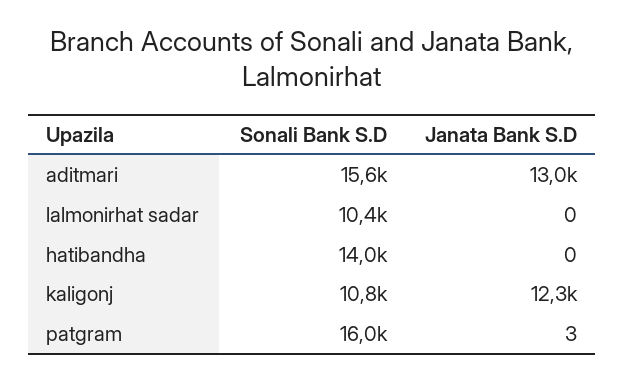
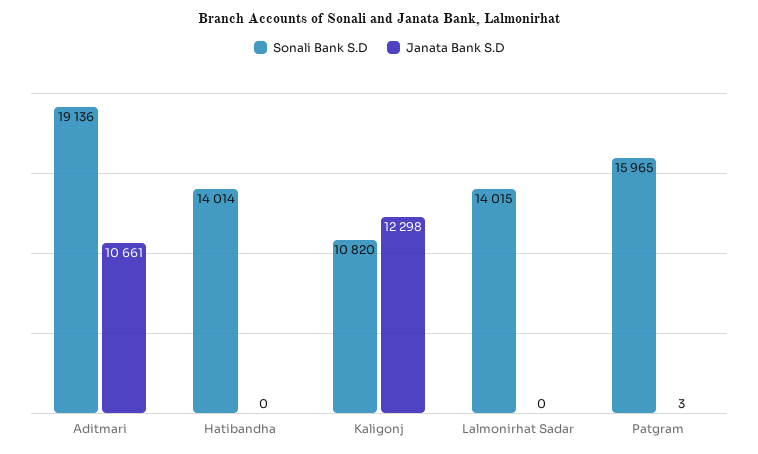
Sonali Bank S.D, aditmari: 15600 -> 19136
Janata Bank S.D, aditmari: 13000 -> 10661
Sonali Bank S.D, lalmonirhat sadar: 10400 -> 14015

